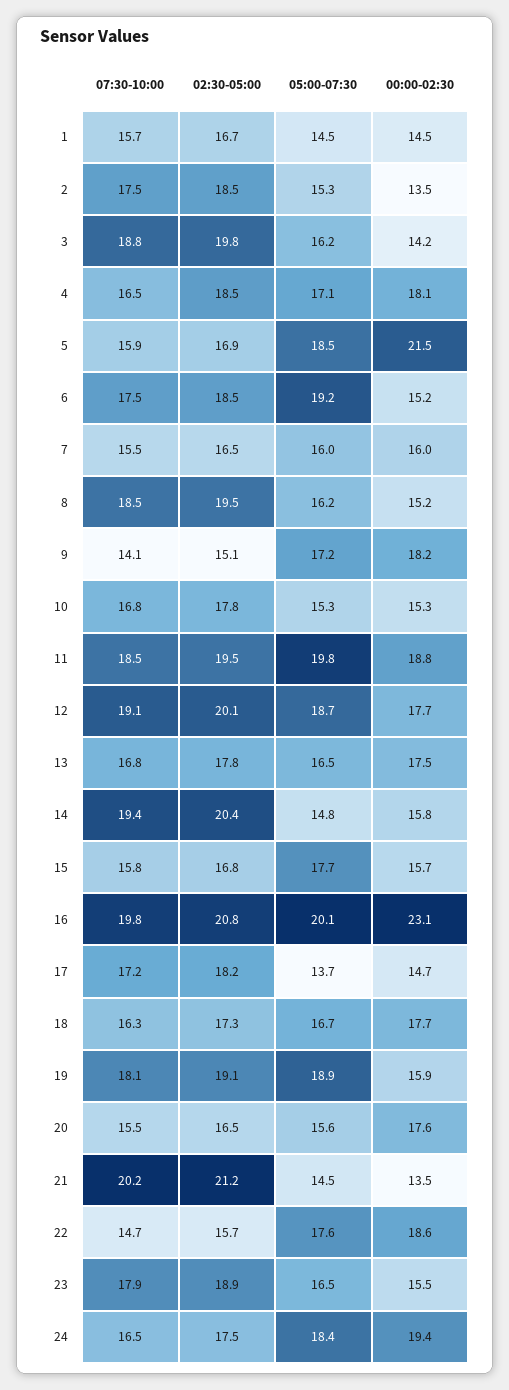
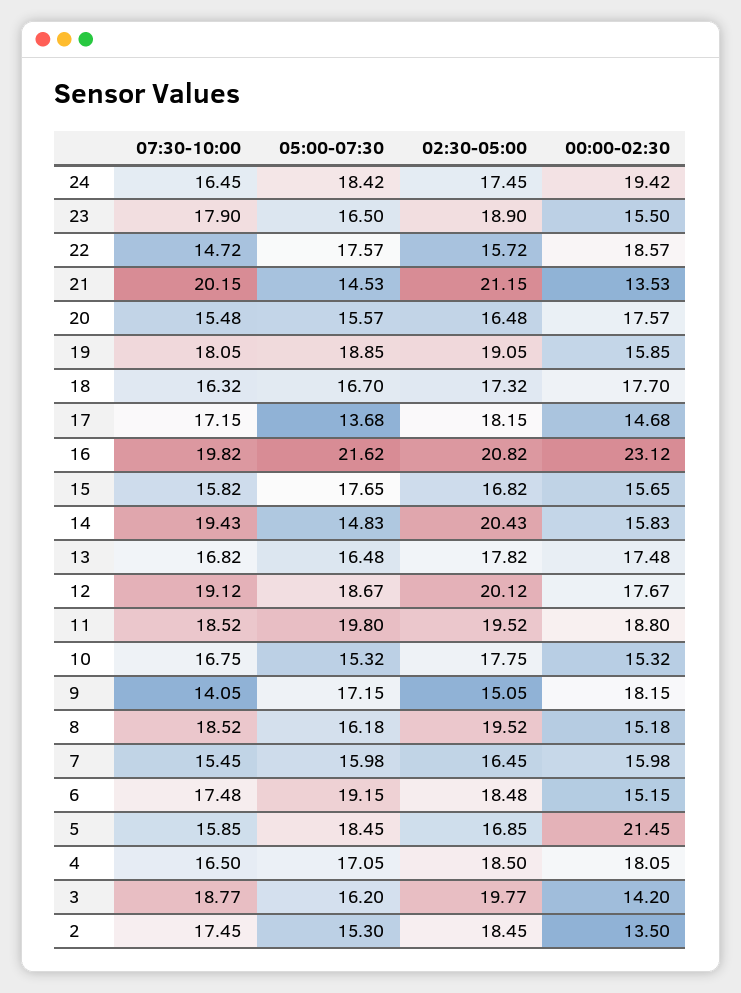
07:30-10:00, 1: 15.7 -> none
02:30-05:00, 1: 16.7 -> none
05:00-07:30, 1: 14.5 -> none
00:00-02:30, 1: 14.5 -> none
05:00-07:30, 16: 20.1 -> 21.62

